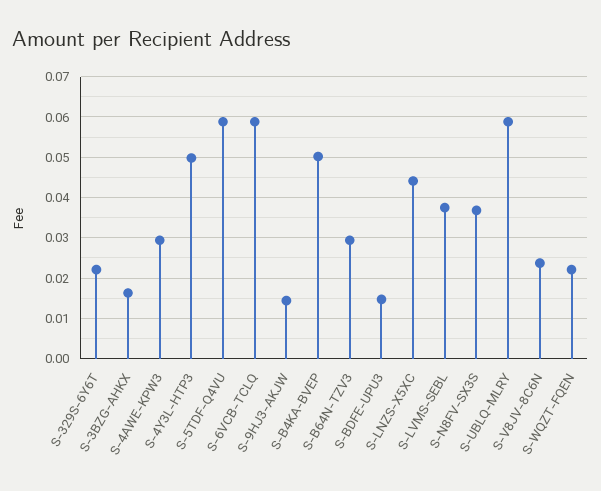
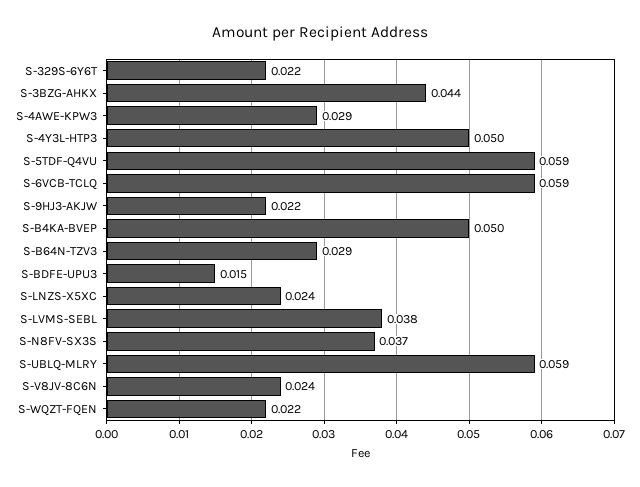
S-3BZG-AHKX: 0.016 -> 0.044
S-9HJ3-AKJW: 0.014 -> 0.022
S-LNZS-X5XC: 0.044 -> 0.024

